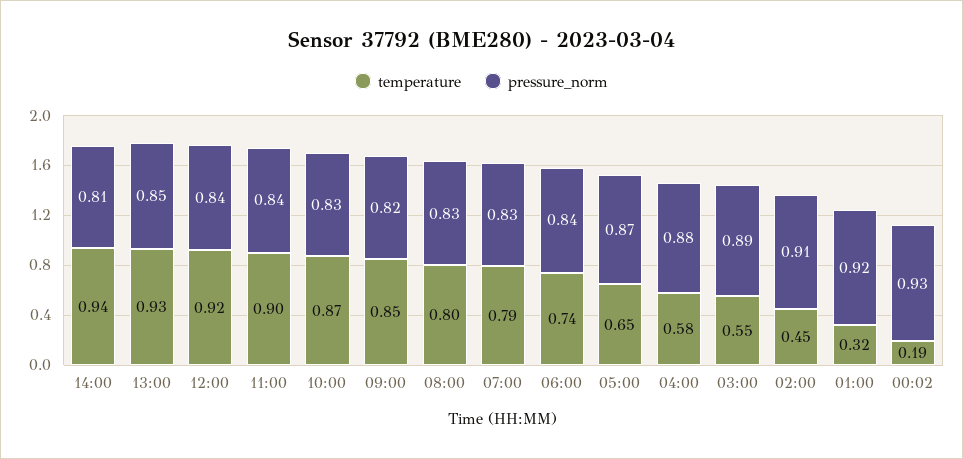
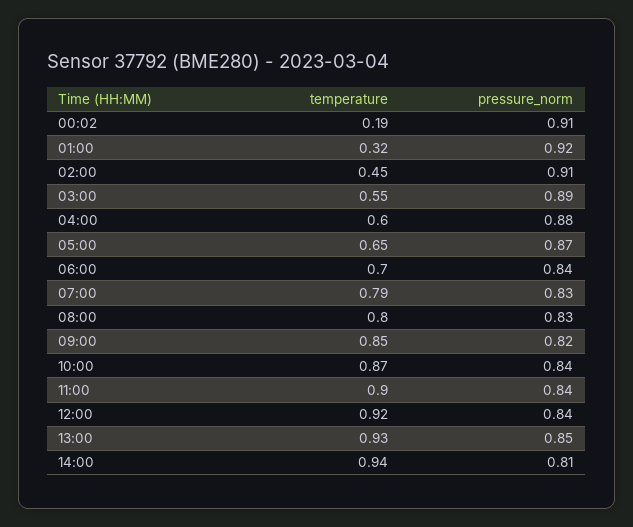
pressure_norm, 10:00: 0.83 -> 0.84
temperature, 06:00: 0.74 -> 0.7
temperature, 04:00: 0.58 -> 0.6
pressure_norm, 00:02: 0.93 -> 0.91

